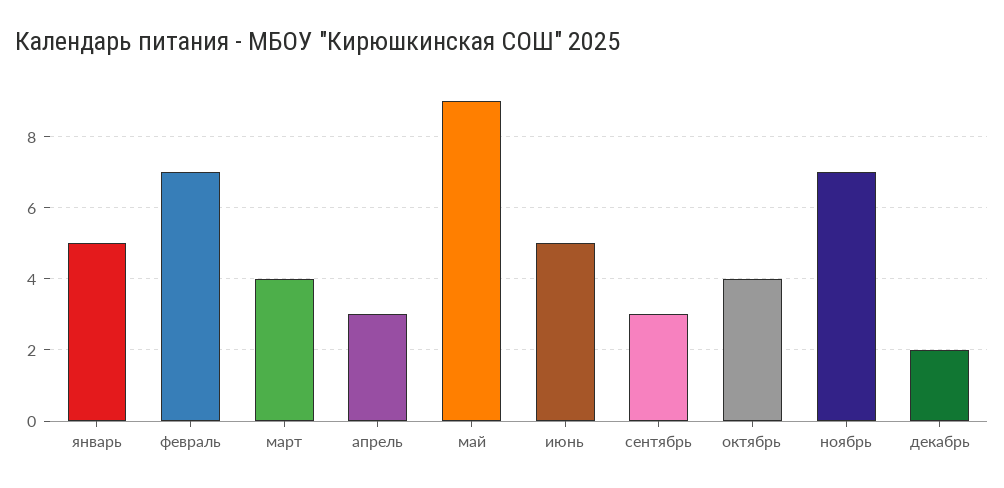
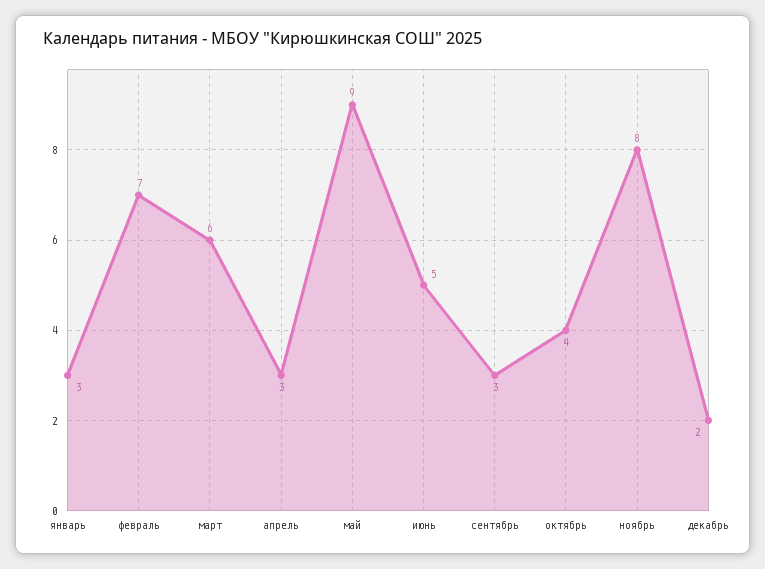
январь: 5 -> 3
март: 4 -> 6
ноябрь: 7 -> 8

